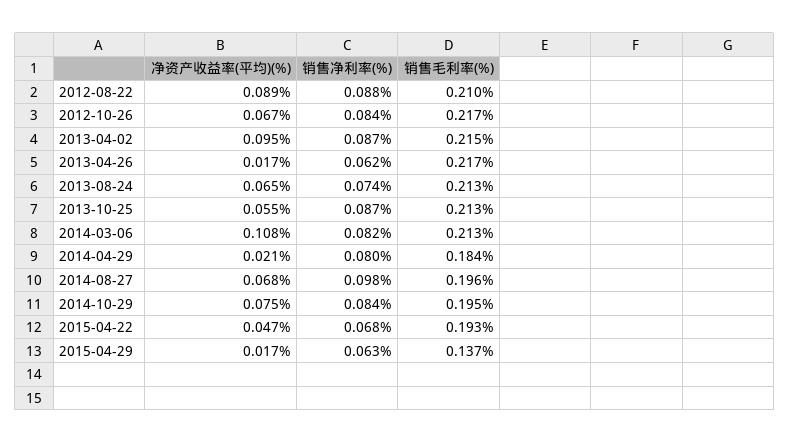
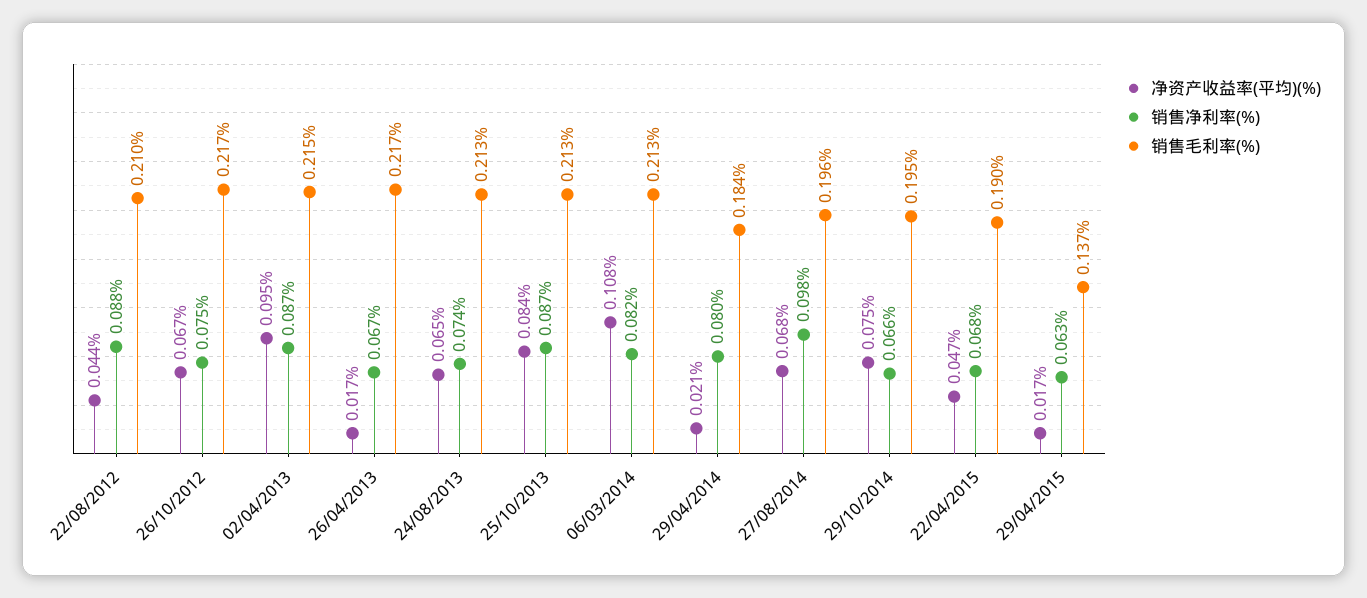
净资产收益率(平均)(%), 2012-08-22: 0.089 -> 0.044
销售净利率(%), 2012-10-26: 0.084 -> 0.075
销售净利率(%), 2013-04-26: 0.062 -> 0.067
净资产收益率(平均)(%), 2013-10-25: 0.055 -> 0.084
销售净利率(%), 2014-10-29: 0.084 -> 0.066
销售毛利率(%), 2015-04-22: 0.193 -> 0.19

